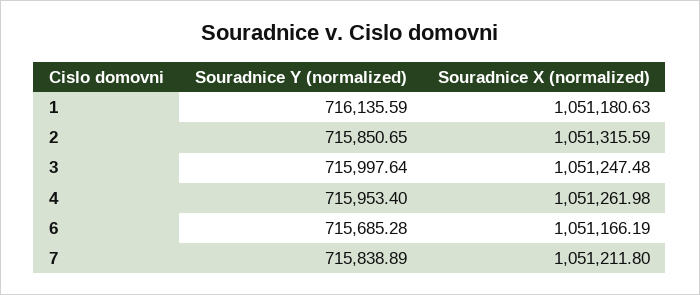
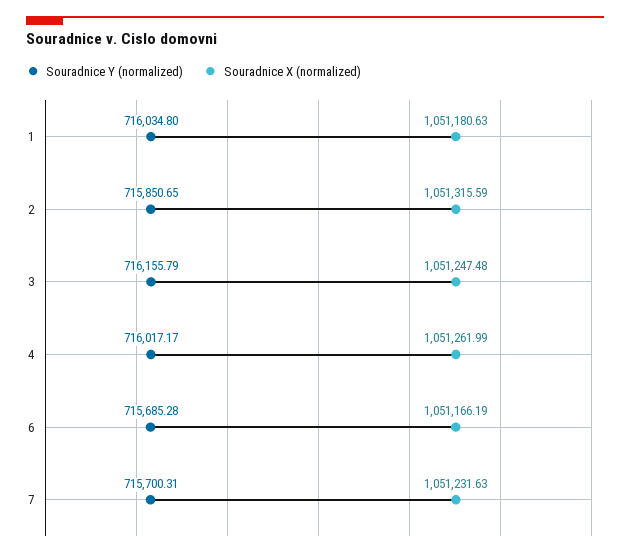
Souradnice Y (normalized), 1: 716135.59 -> 716034.8
Souradnice Y (normalized), 3: 715997.64 -> 716155.79
Souradnice Y (normalized), 4: 715953.4 -> 716017.17
Souradnice X (normalized), 4: 1051261.98 -> 1051261.99
Souradnice Y (normalized), 7: 715838.89 -> 715700.31
Souradnice X (normalized), 7: 1051211.8 -> 1051231.63

